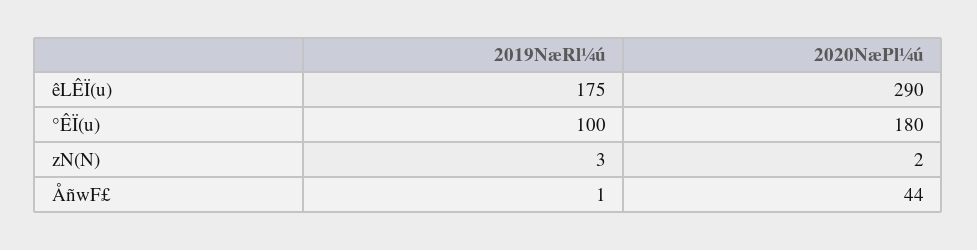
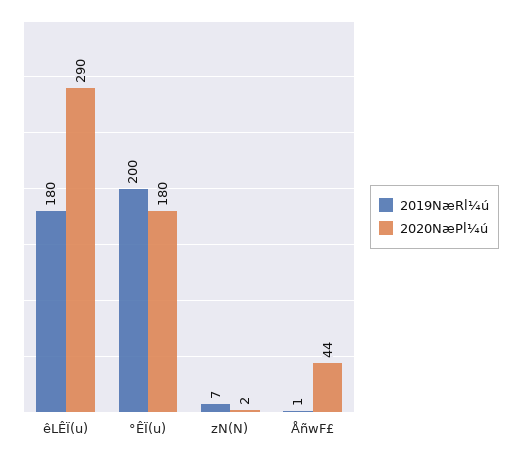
2019NæRl¼ú, êLÊÏ(u): 175 -> 180
2019NæRl¼ú, °ÊÏ(u): 100 -> 200
2019NæRl¼ú, zN(N): 3 -> 7

